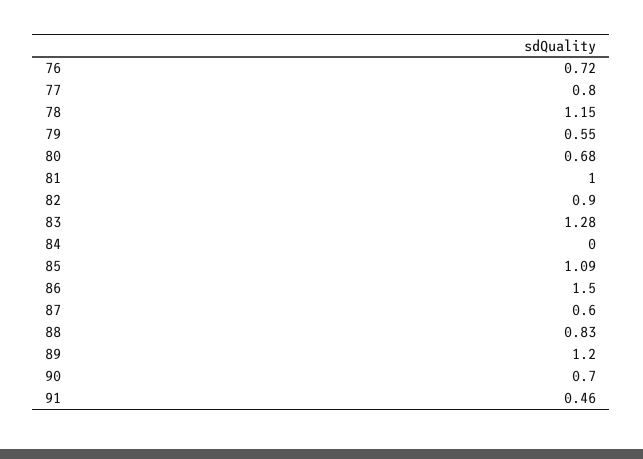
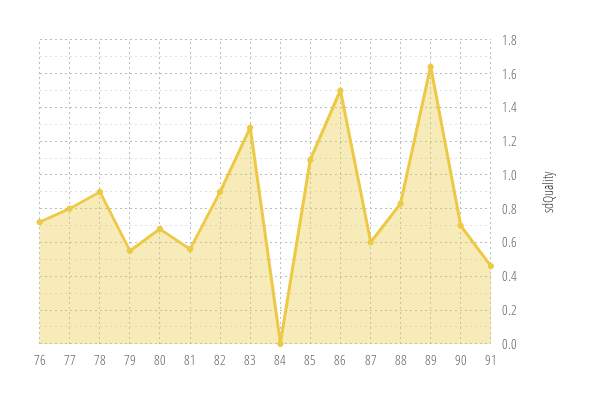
78: 1.15 -> 0.9
81: 1 -> 0.55
89: 1.2 -> 1.65

